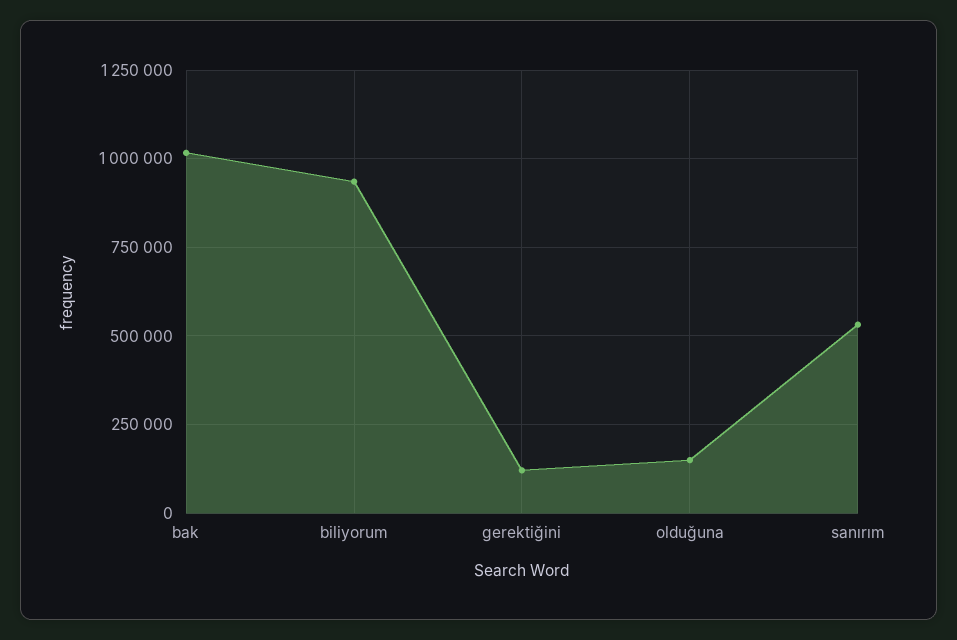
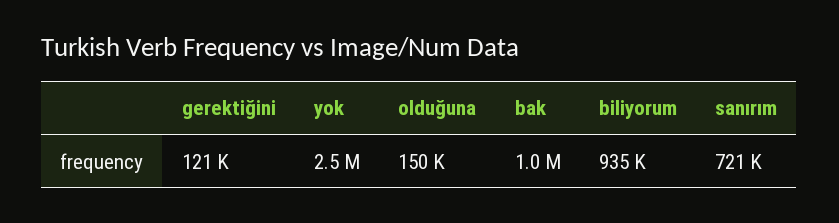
sanırım: 525000 -> 721000
yok: none -> 2500000

